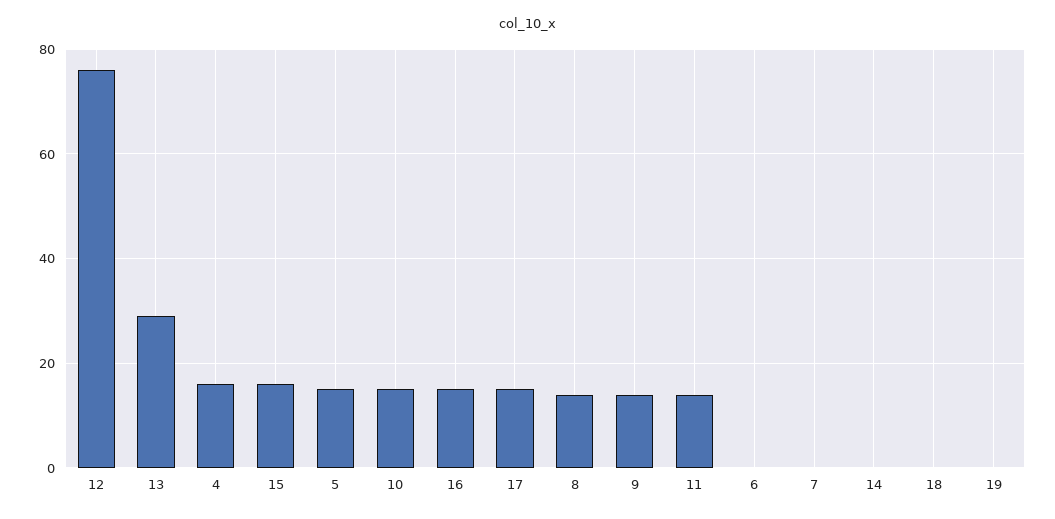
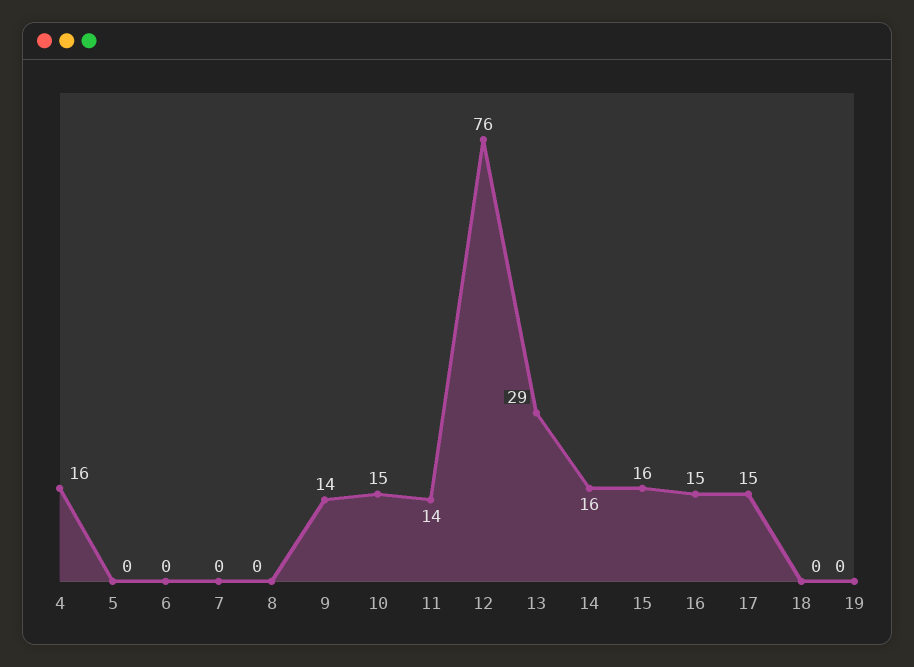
5: 15 -> 0
8: 15 -> 0
14: 0 -> 16

